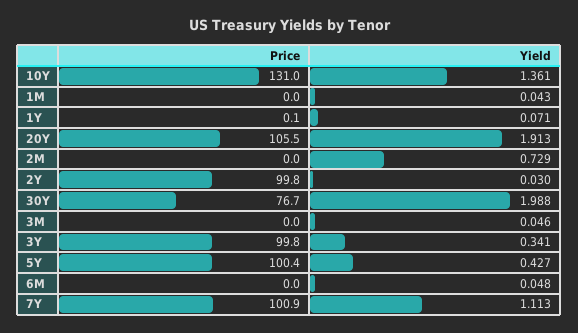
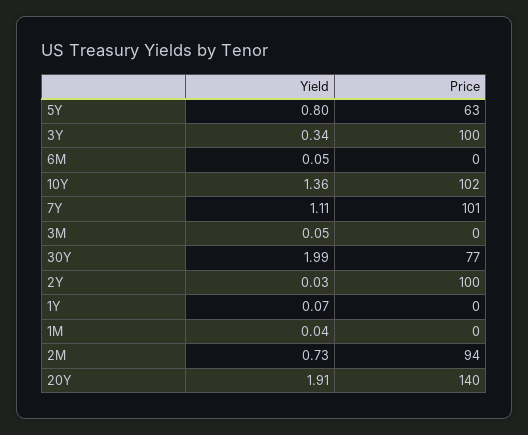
Price, 10Y: 131 -> 102
Price, 20Y: 105.5 -> 140
Price, 2M: 0 -> 94
Price, 5Y: 100.4 -> 63
Yield, 5Y: 0.427 -> 0.8

